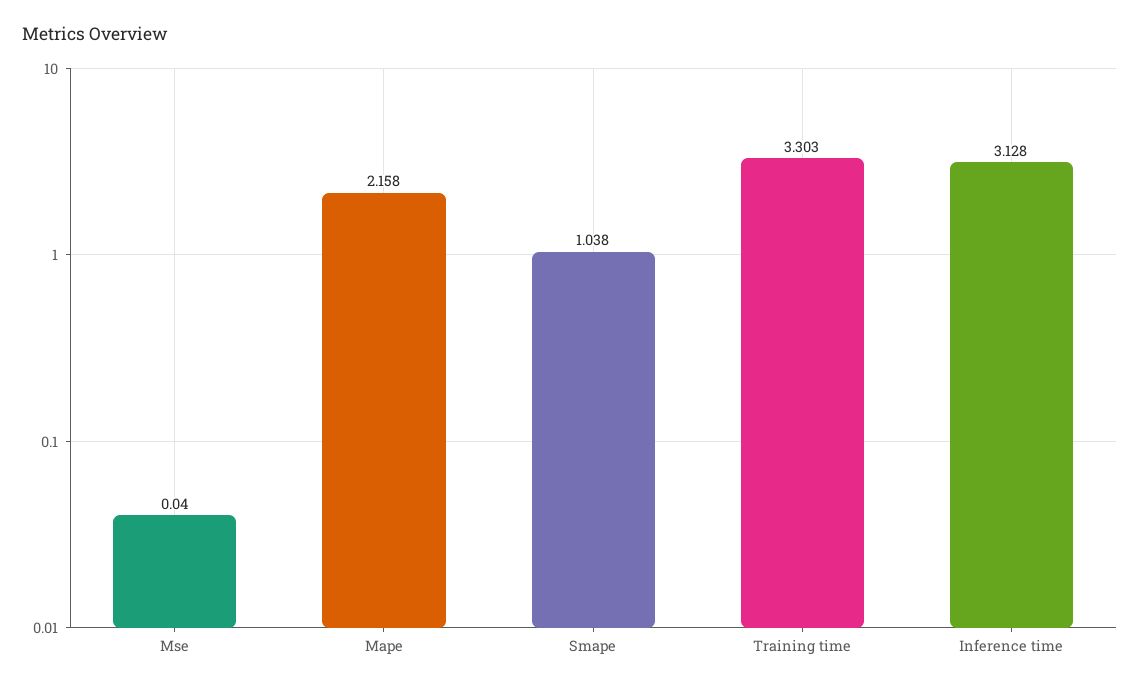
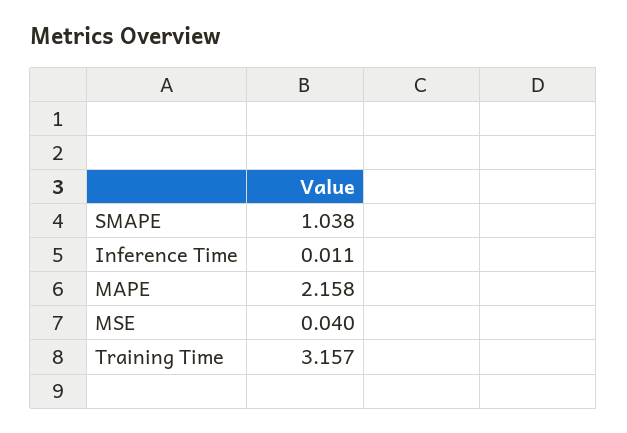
Training time: 3.303 -> 3.157
Inference time: 3.128 -> 0.011

